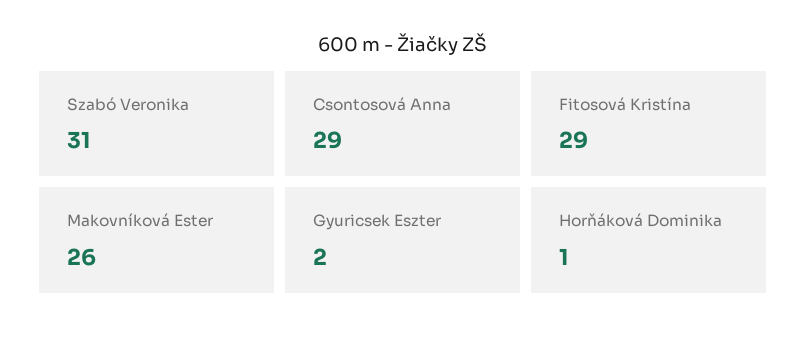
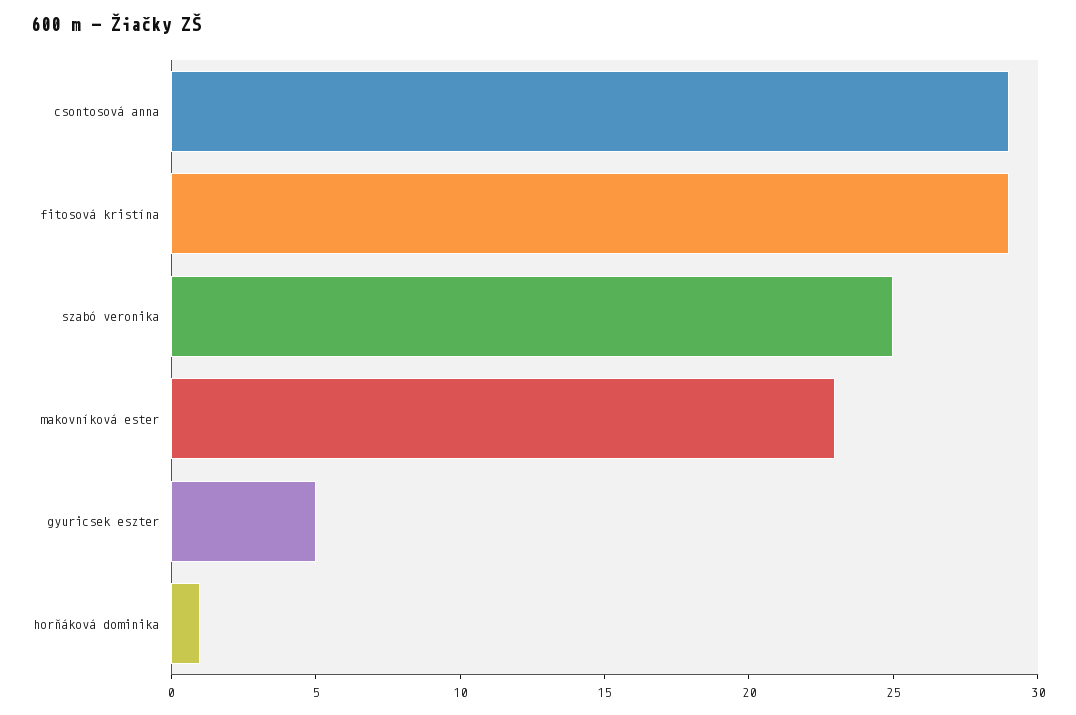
Szabó Veronika: 31 -> 25
Makovníková Ester: 26 -> 23
Gyuricsek Eszter: 2 -> 5

